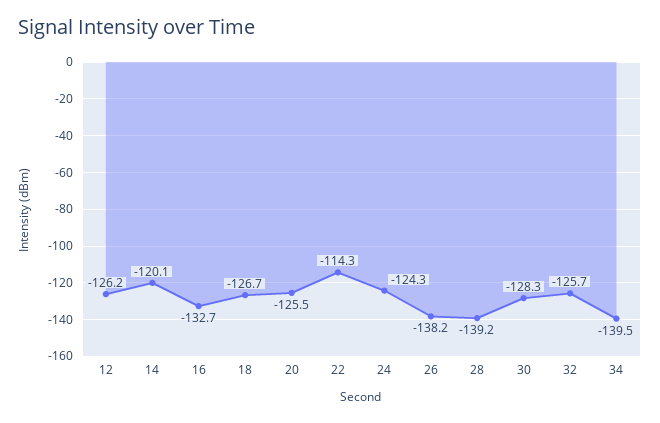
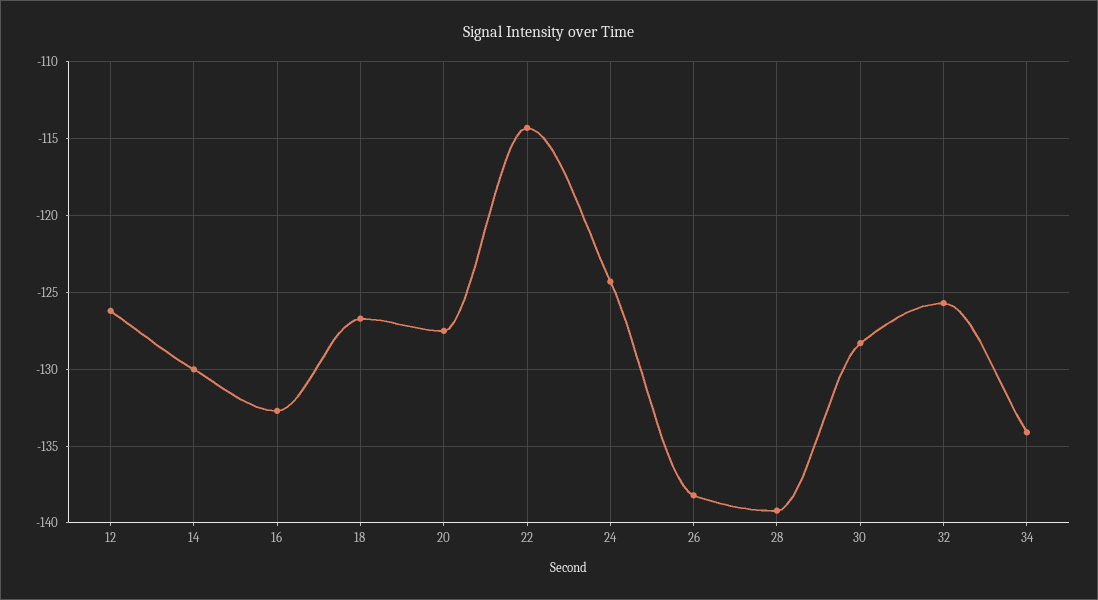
14: -120.1 -> -130
20: -125.5 -> -127.5
34: -139.5 -> -134

